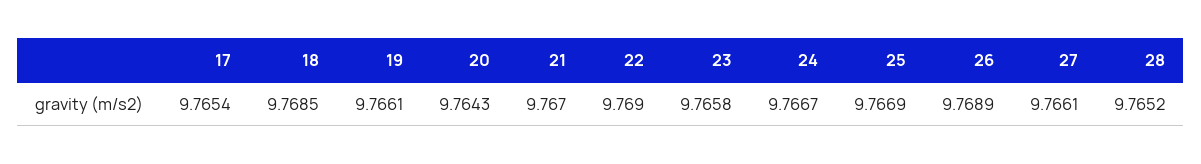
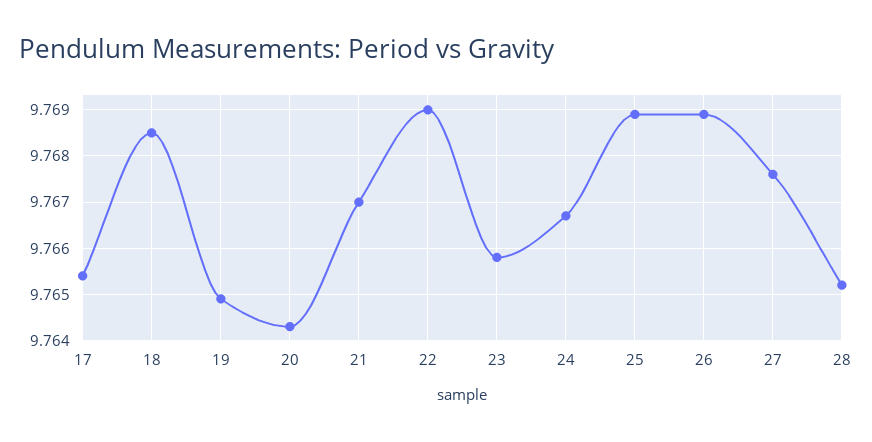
19: 9.7661 -> 9.765
25: 9.7669 -> 9.769
27: 9.7661 -> 9.7675

